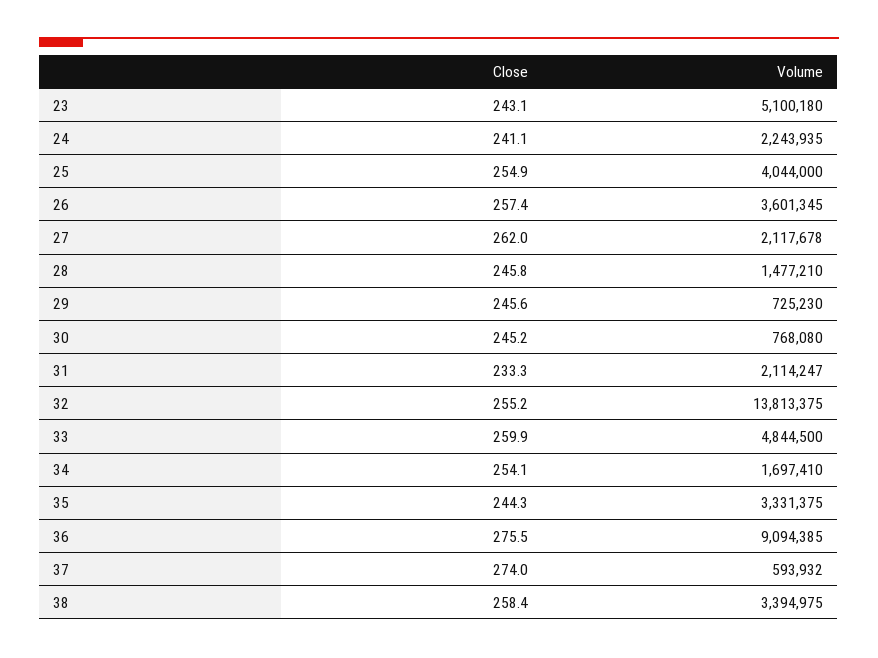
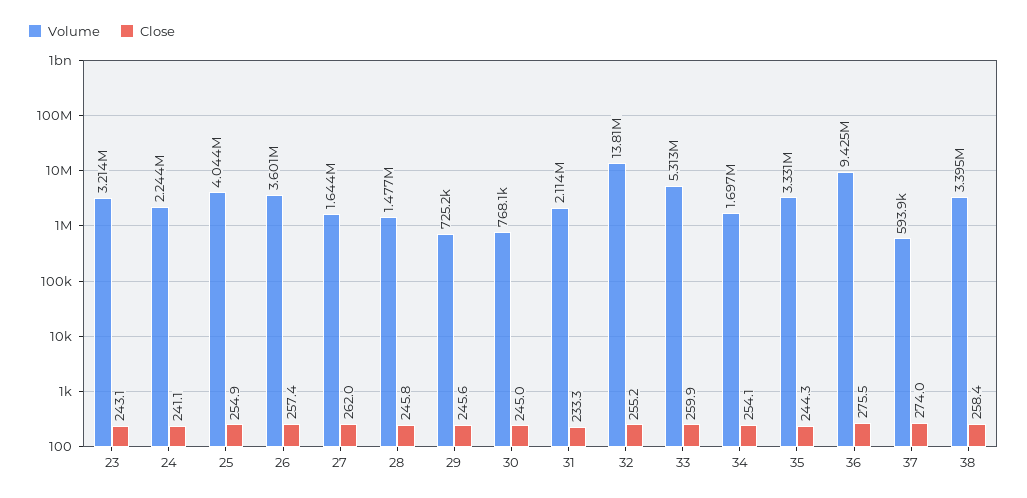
Volume, 23: 5100180 -> 3214000
Volume, 27: 2117678 -> 1644000
Close, 30: 245.2 -> 245
Volume, 33: 4844500 -> 5313000
Volume, 36: 9094385 -> 9425000

